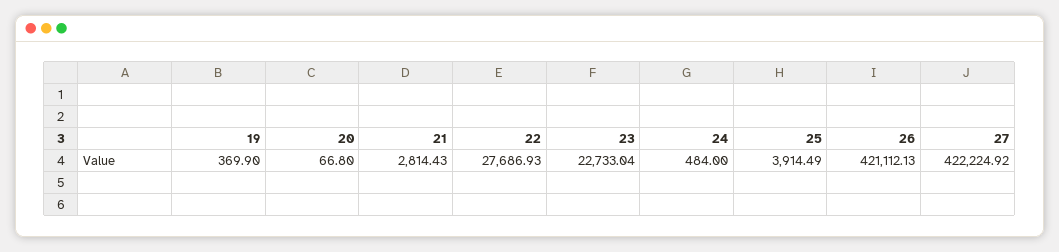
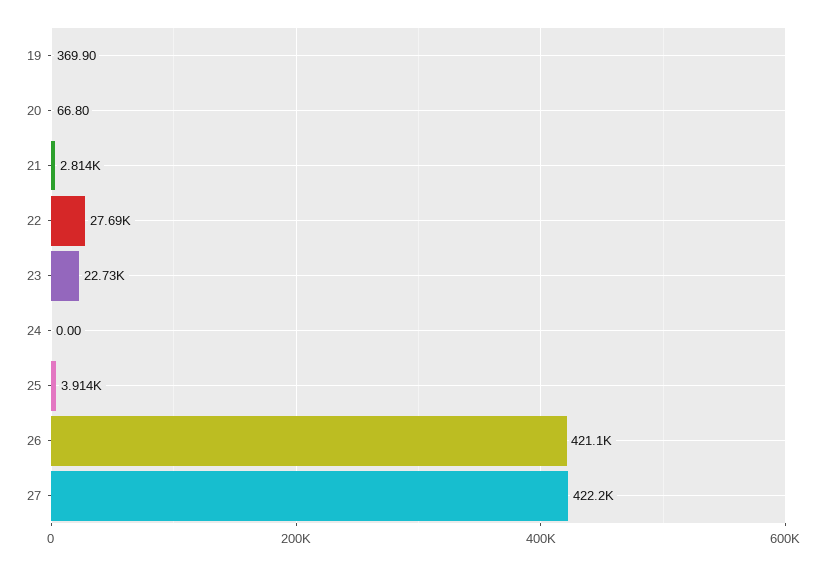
24: 484 -> 0

